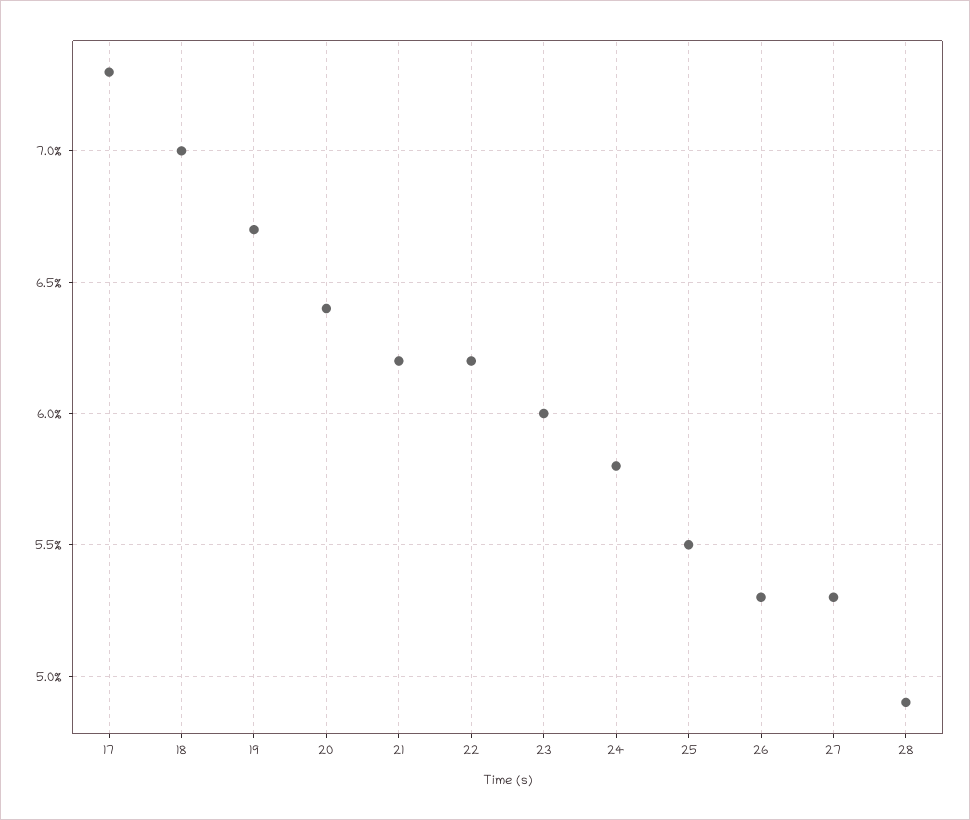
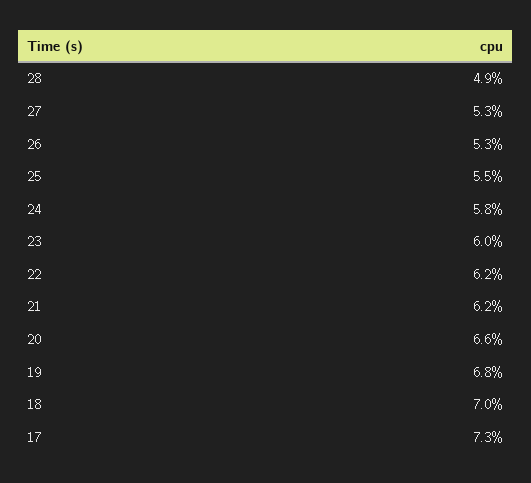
19: 6.7 -> 6.8
20: 6.4 -> 6.6

